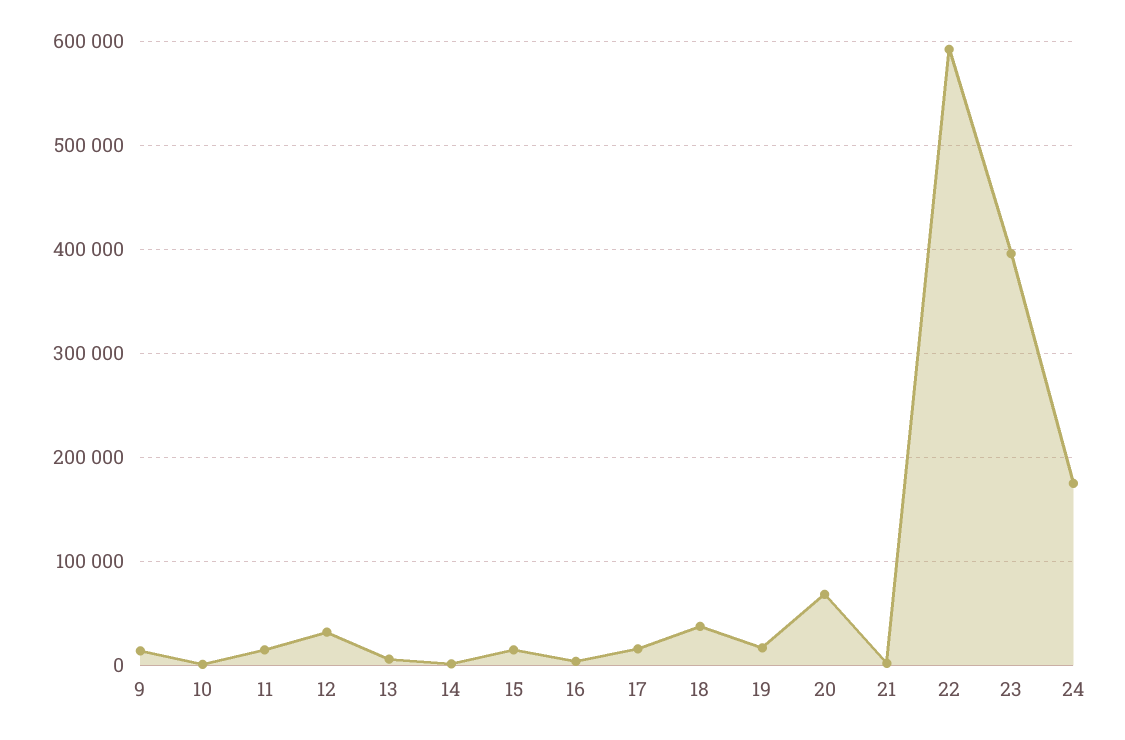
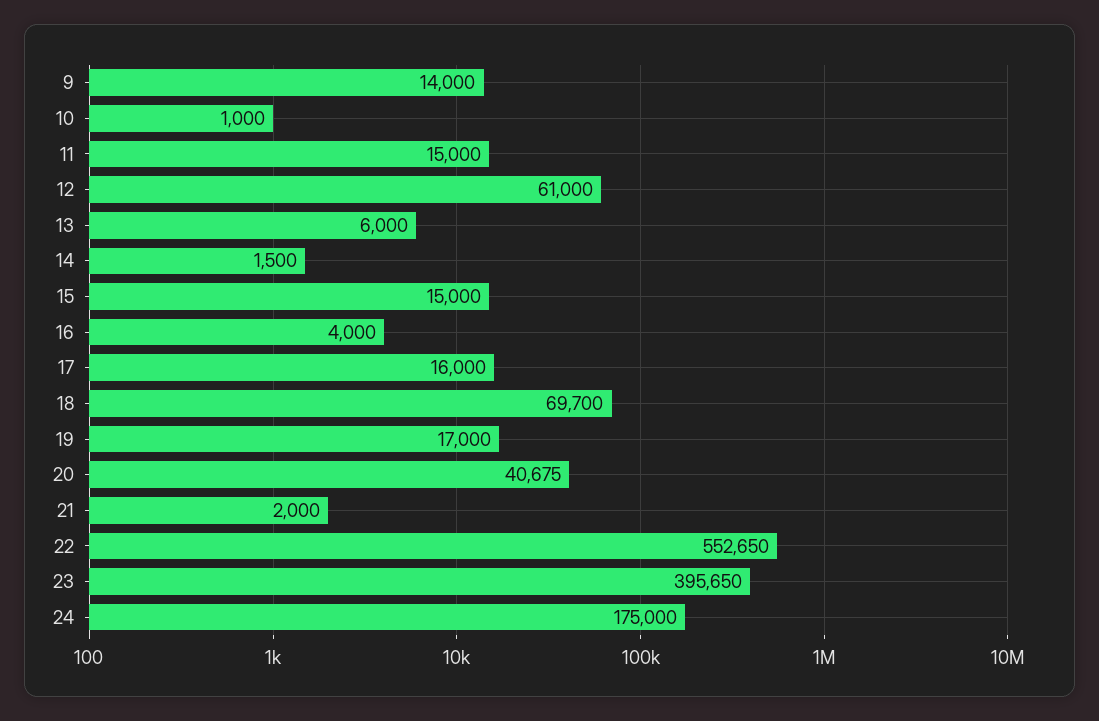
12: 30000 -> 61000
18: 40000 -> 69700
20: 70000 -> 40675
22: 590000 -> 552650

